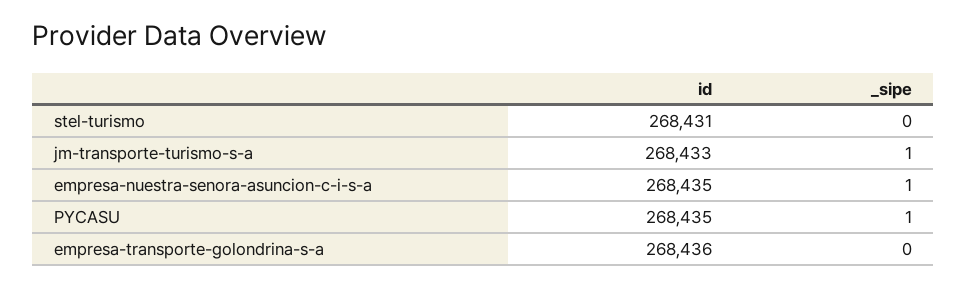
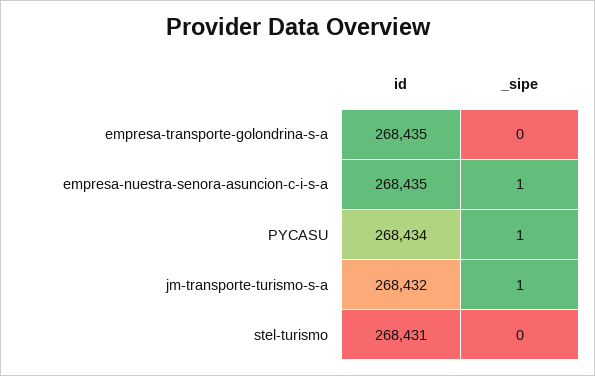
id, jm-transporte-turismo-s-a: 268433 -> 268432
id, PYCASU: 268435 -> 268434
id, empresa-transporte-golondrina-s-a: 268436 -> 268435

